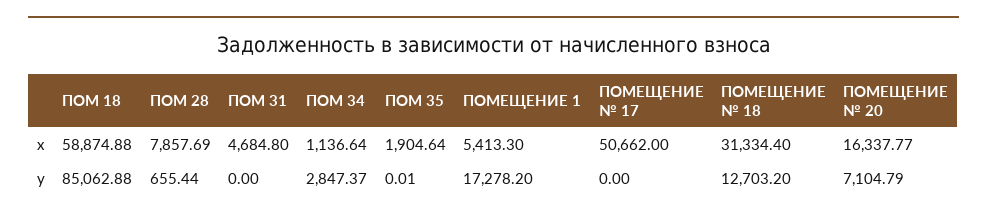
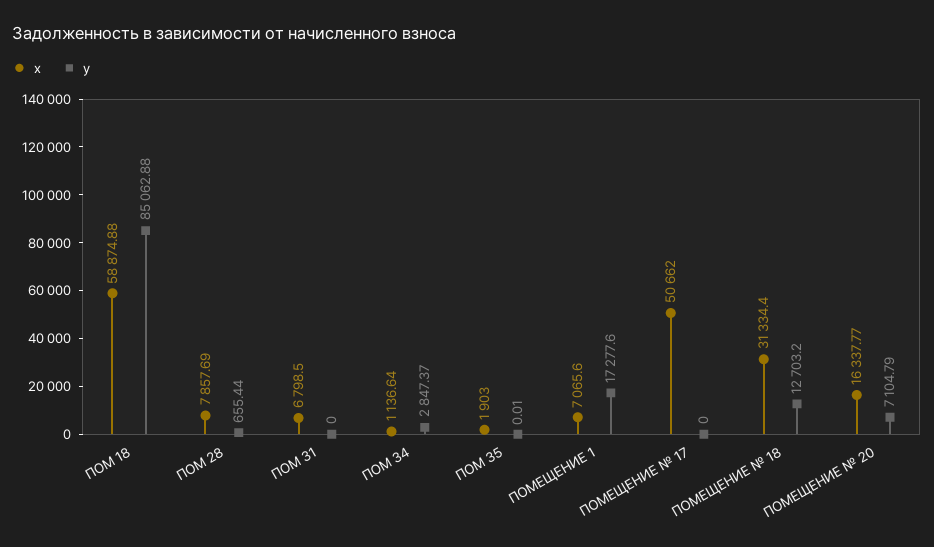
x, ПОМ 31: 4684.8 -> 6798.5
x, ПОМ 35: 1904.64 -> 1903
x, ПОМЕЩЕНИЕ 1: 5413.3 -> 7065.6
y, ПОМЕЩЕНИЕ 1: 17278.2 -> 17277.6

